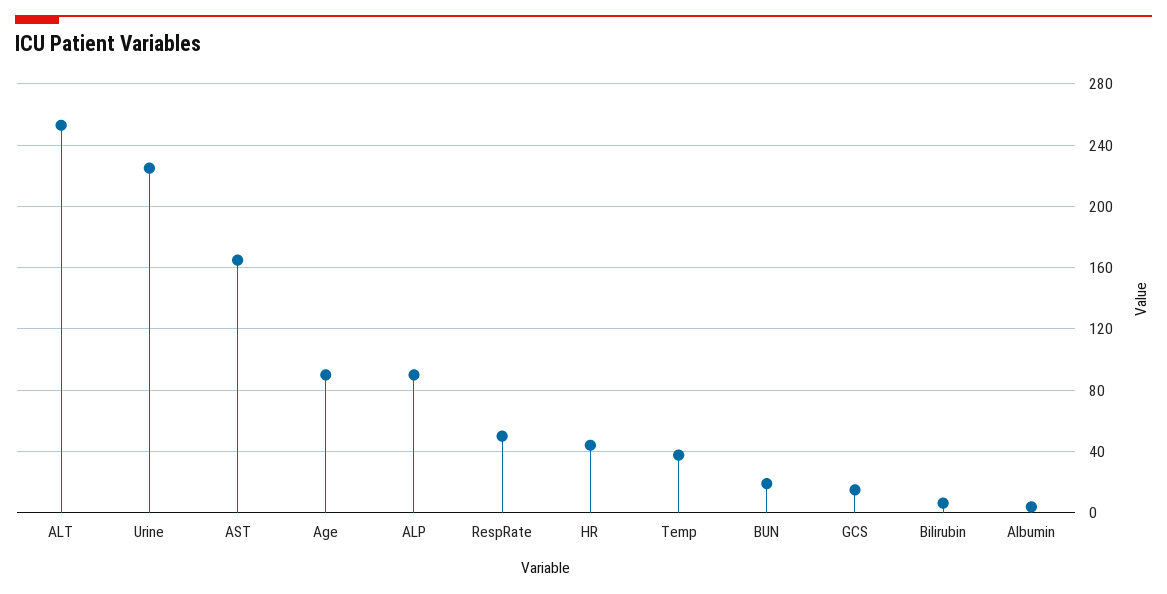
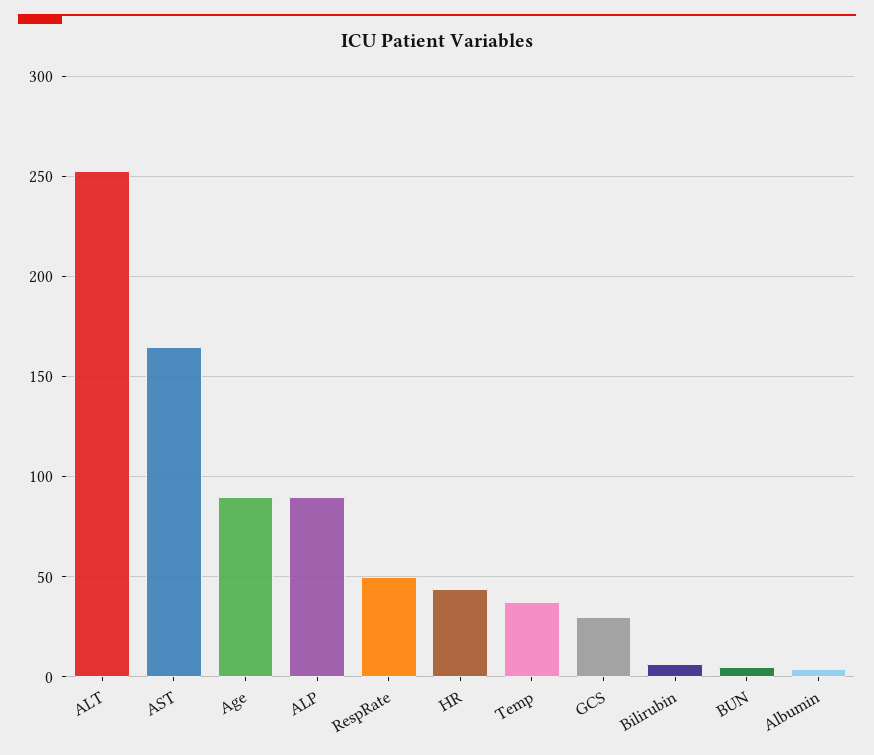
Urine: 225 -> none
BUN: 20 -> 5
GCS: 15 -> 30

